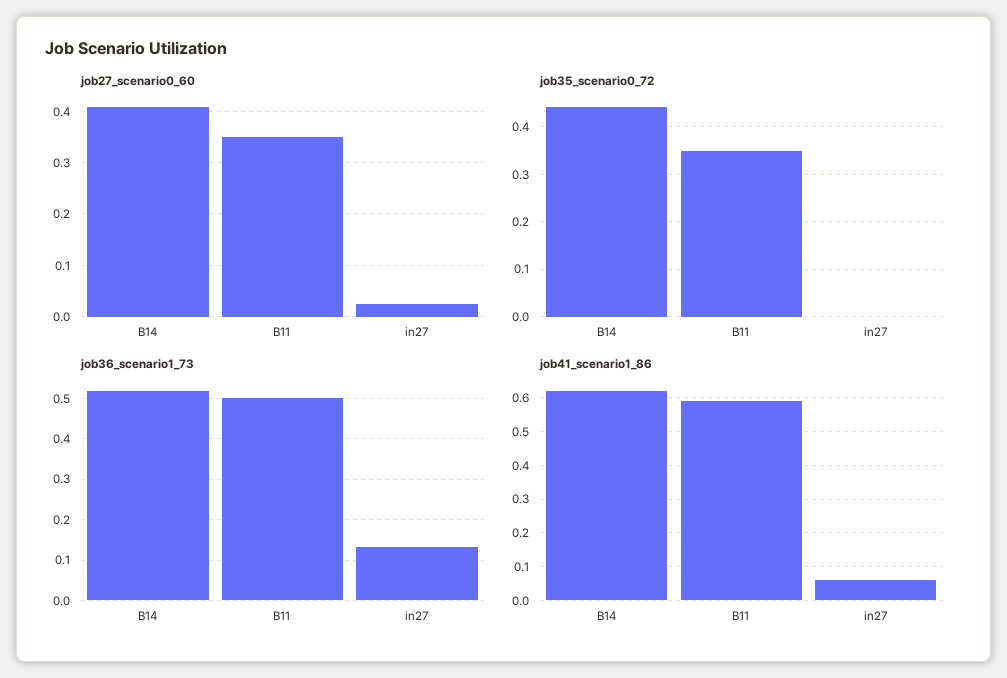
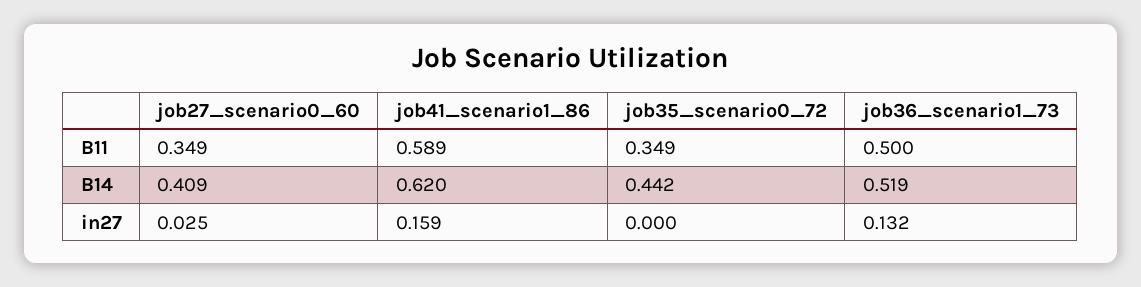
job41_scenario1_86, in27: 0.06 -> 0.159

